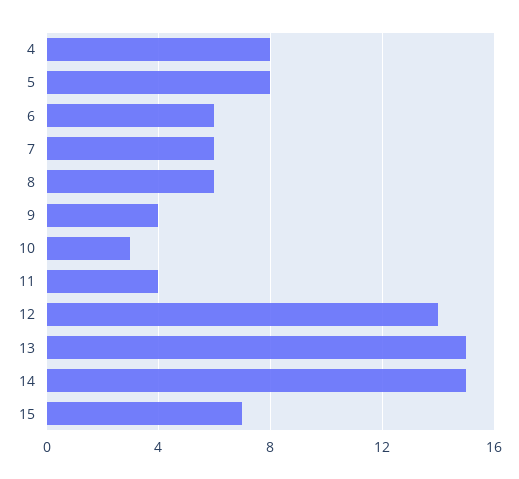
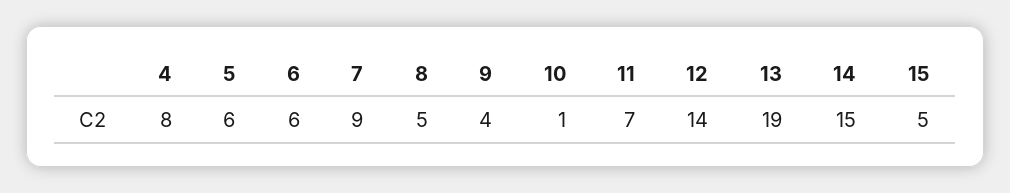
5: 8 -> 6
7: 6 -> 9
8: 6 -> 5
10: 3 -> 1
11: 4 -> 7
13: 15 -> 19
15: 7 -> 5

